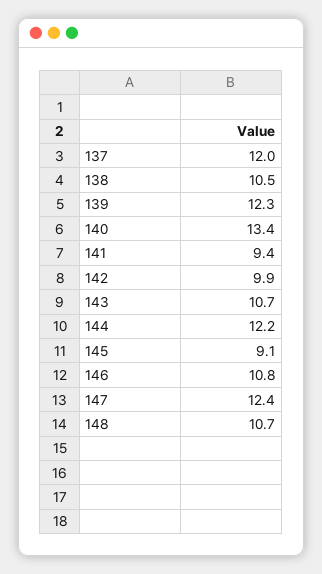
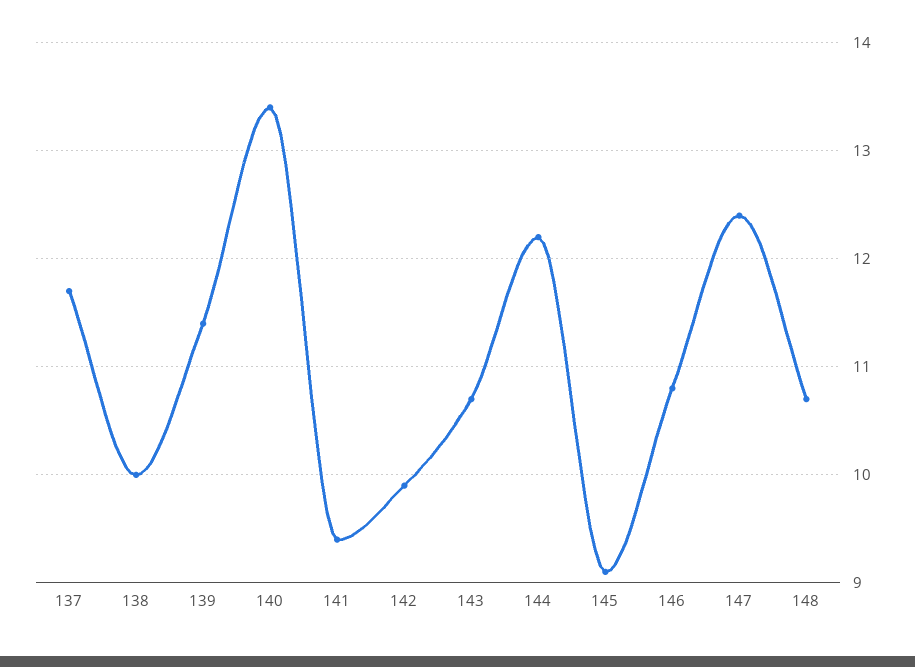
137: 12 -> 11.7
138: 10.5 -> 10
139: 12.3 -> 11.4

